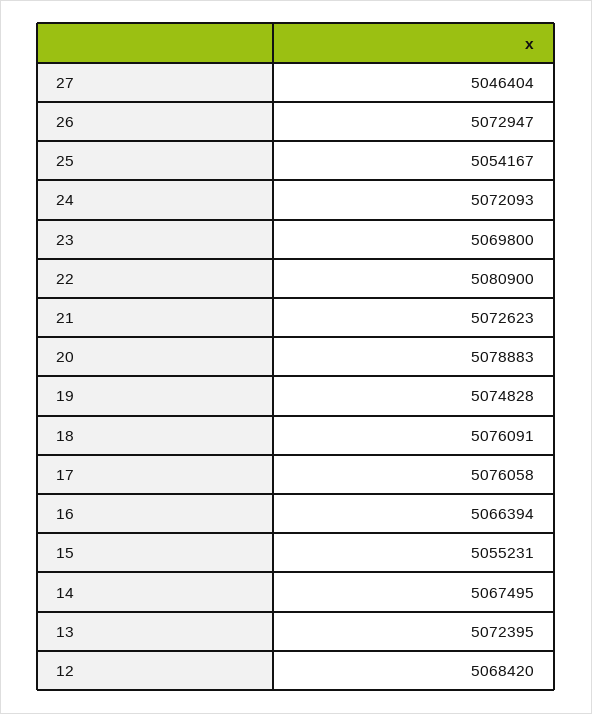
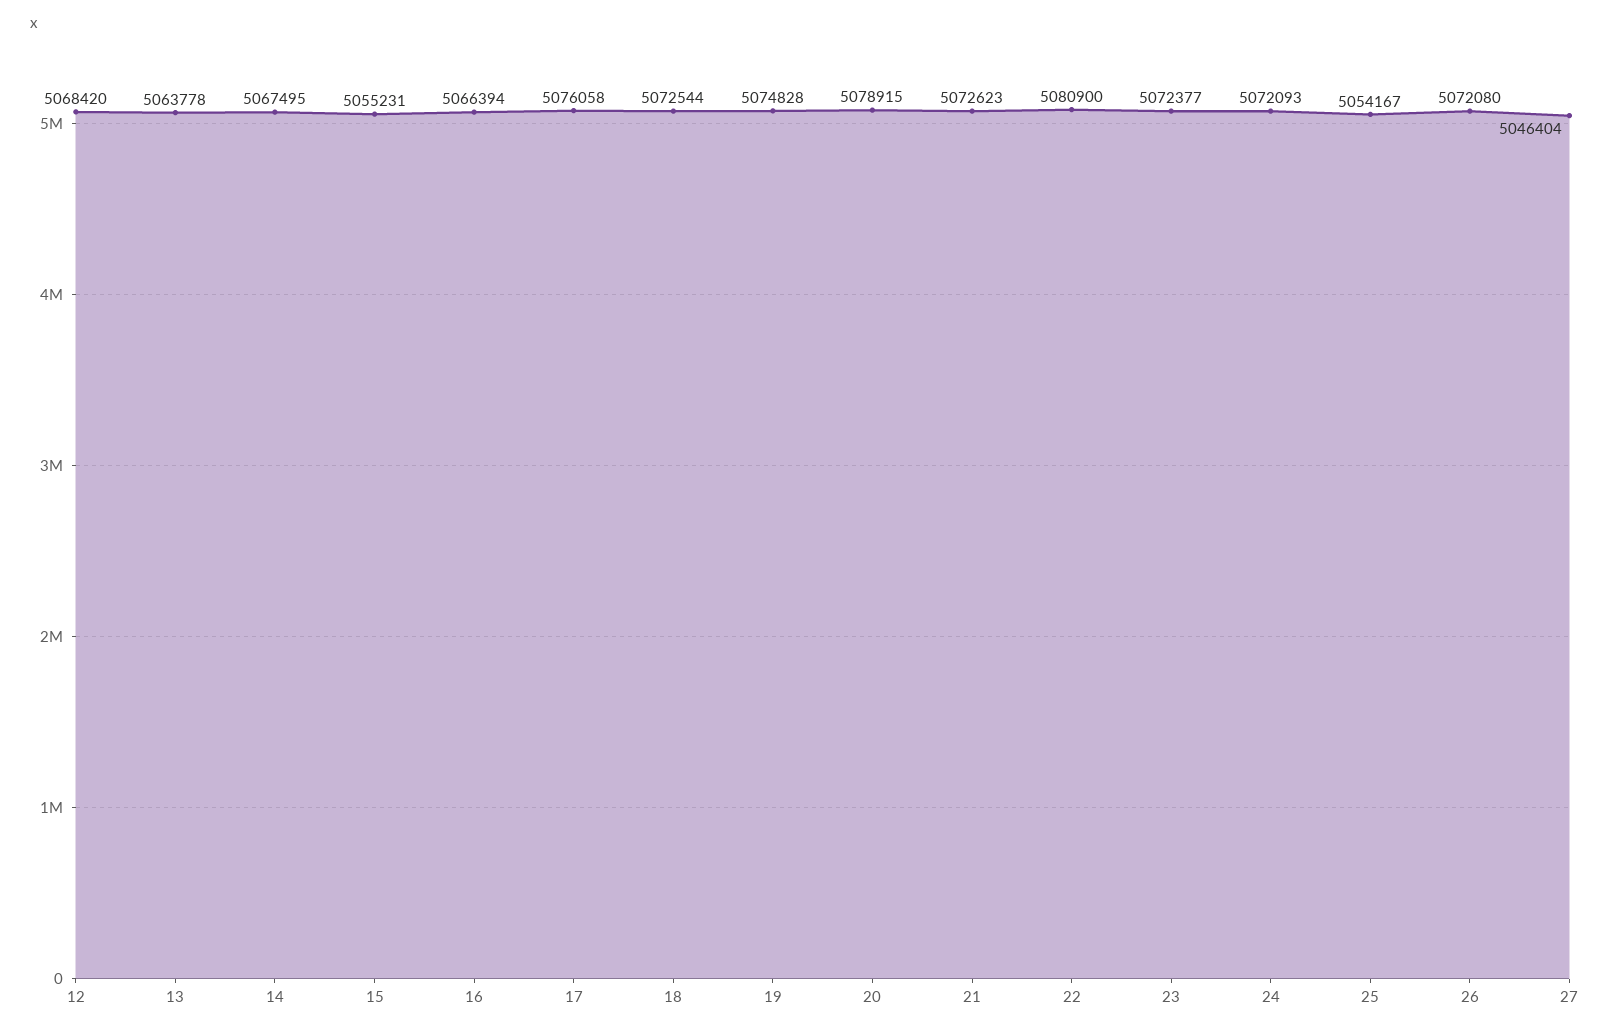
26: 5072947 -> 5072080
23: 5069800 -> 5072377
20: 5078883 -> 5078915
18: 5076091 -> 5072544
13: 5072395 -> 5063778

